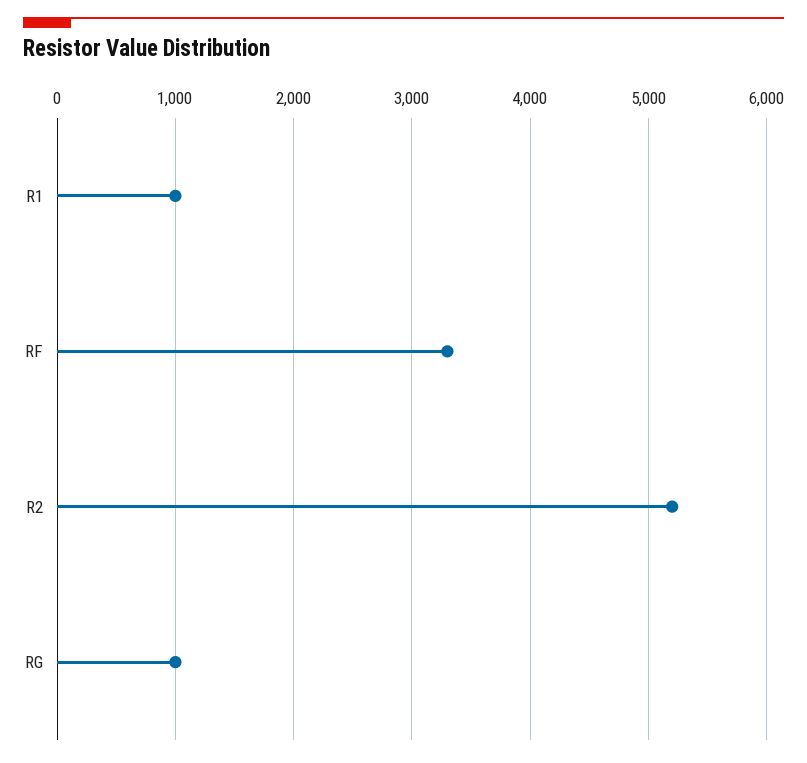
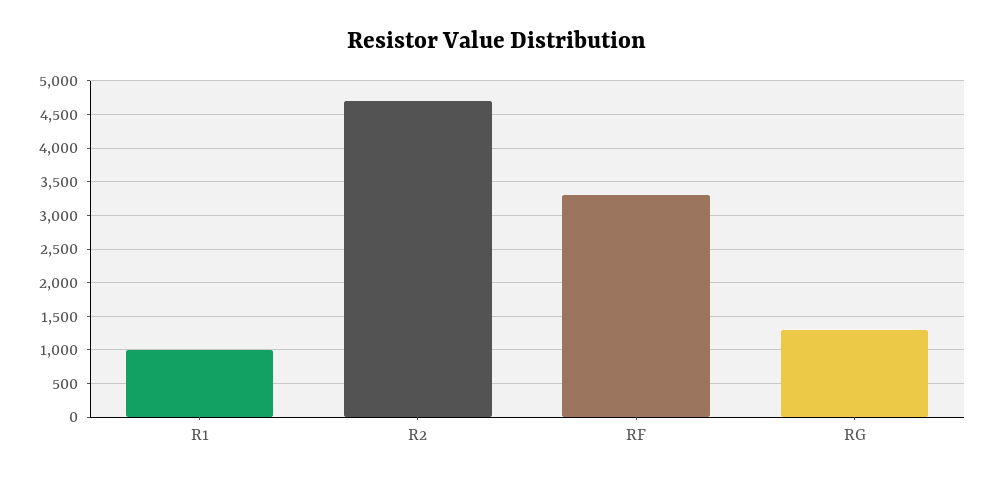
R2: 5200 -> 4700
RG: 1000 -> 1300

